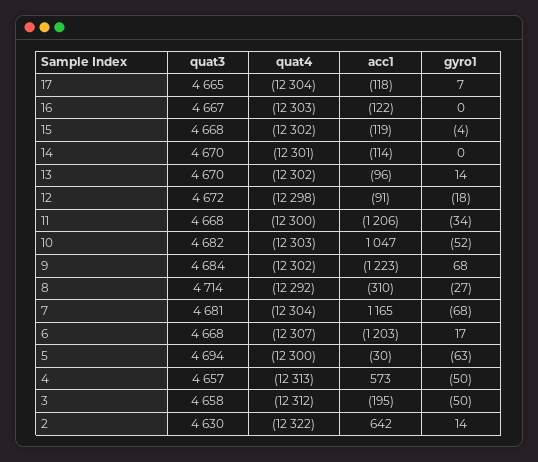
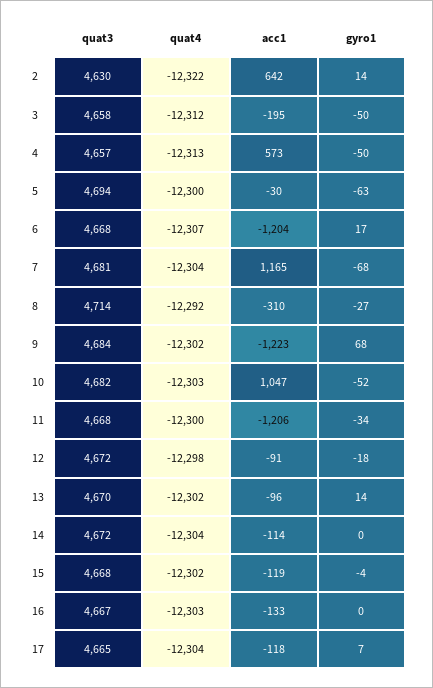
acc1, 16: -122 -> -133
quat3, 14: 4670 -> 4672
quat4, 14: -12301 -> -12304
acc1, 6: -1203 -> -1204

